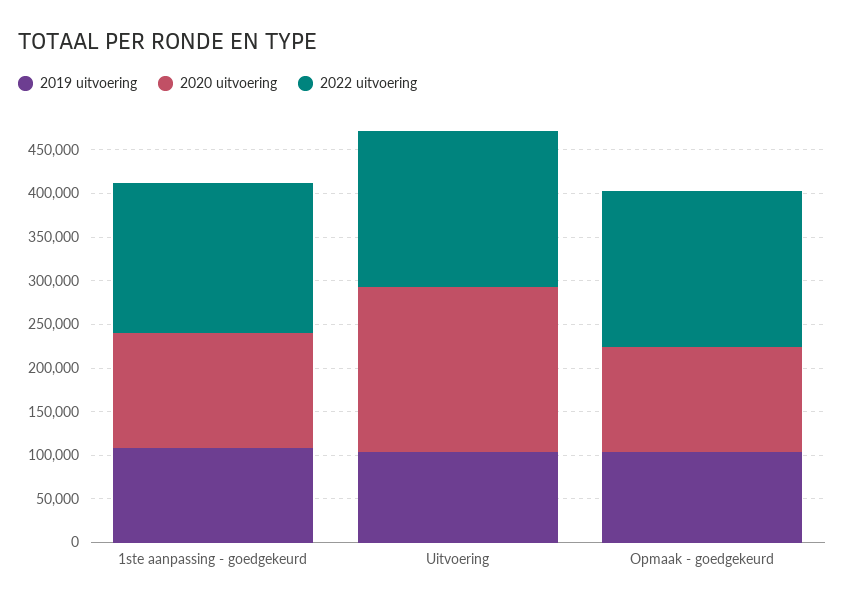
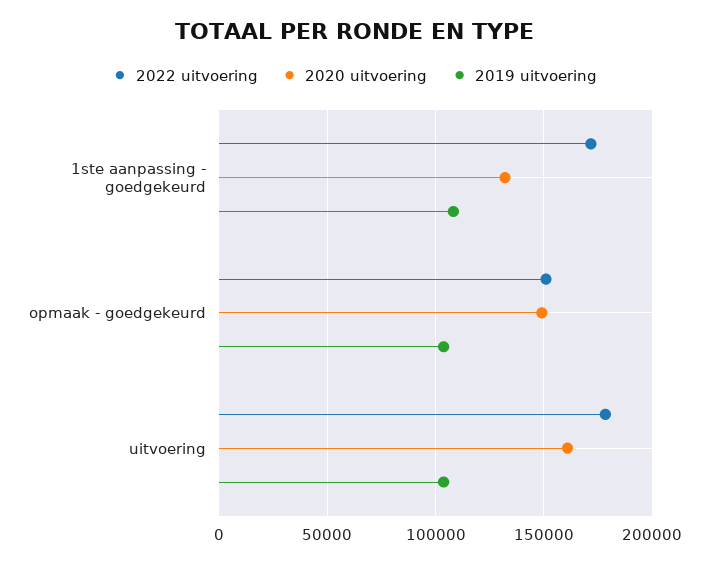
2020 uitvoering, Uitvoering: 190000 -> 160000
2020 uitvoering, Opmaak - goedgekeurd: 120000 -> 150000
2022 uitvoering, Opmaak - goedgekeurd: 180000 -> 150000

